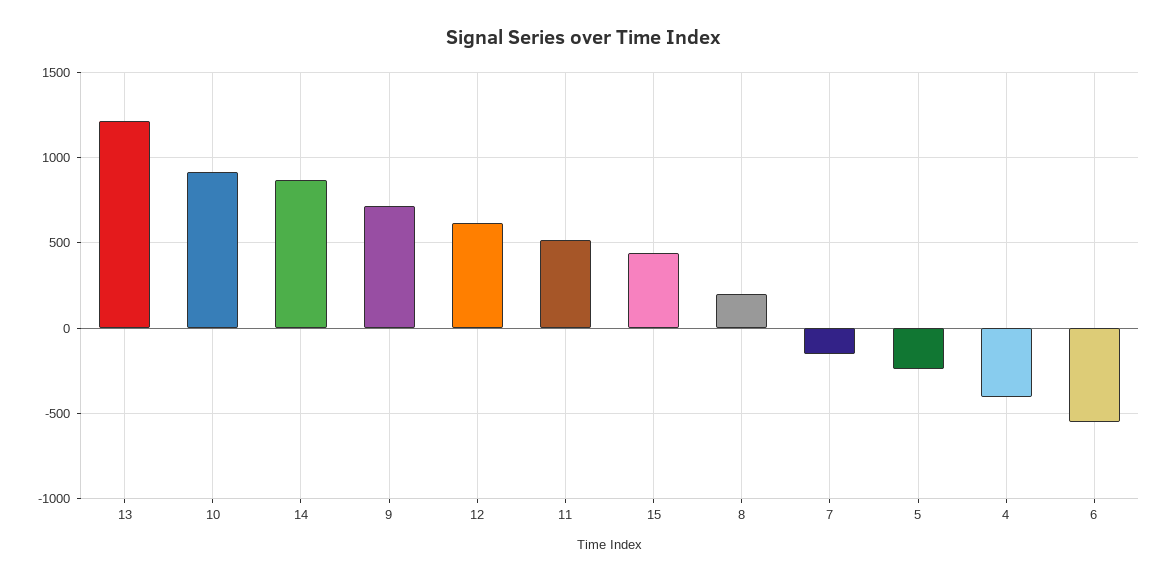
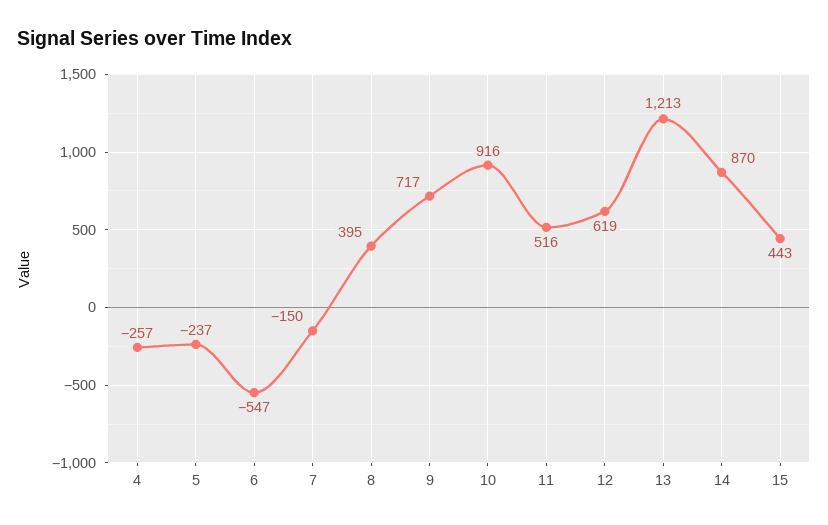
8: 200 -> 395
4: -400 -> -257

